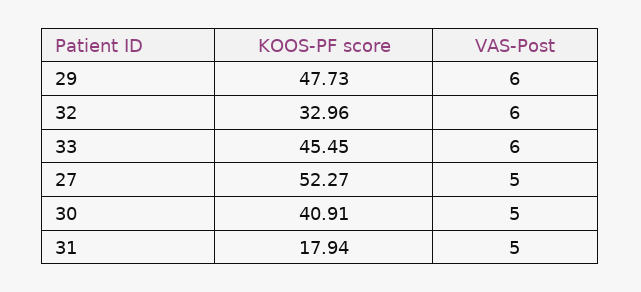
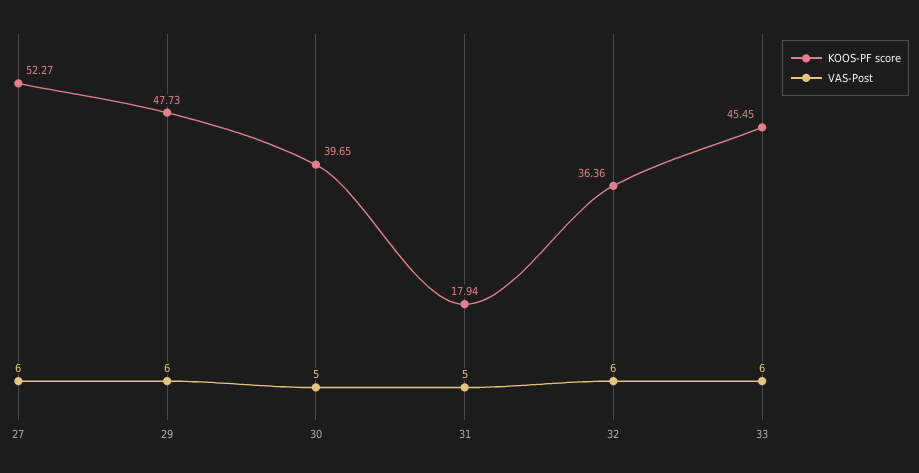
KOOS-PF score, 32: 32.96 -> 36.36
VAS-Post, 27: 5 -> 6
KOOS-PF score, 30: 40.91 -> 39.65

